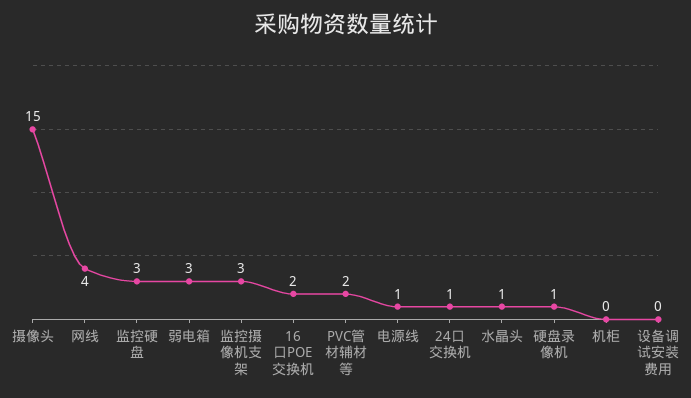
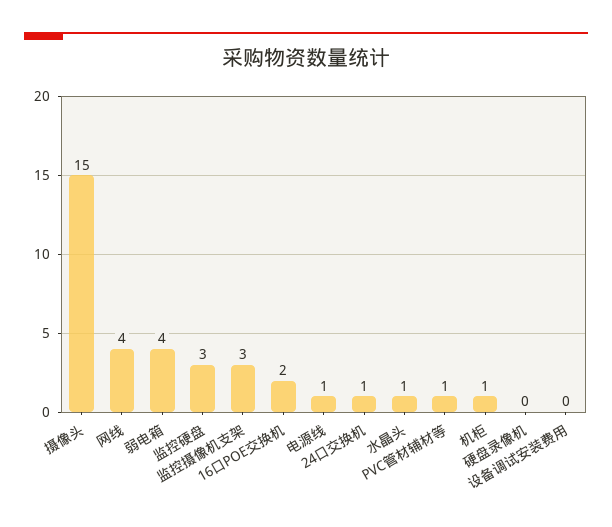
弱电箱: 3 -> 4
PVC管材辅材等: 2 -> 1
硬盘录像机: 1 -> 0
机柜: 0 -> 1

